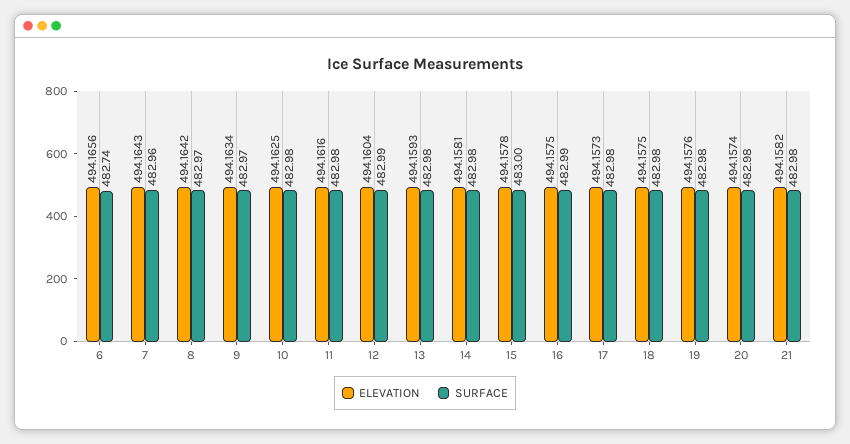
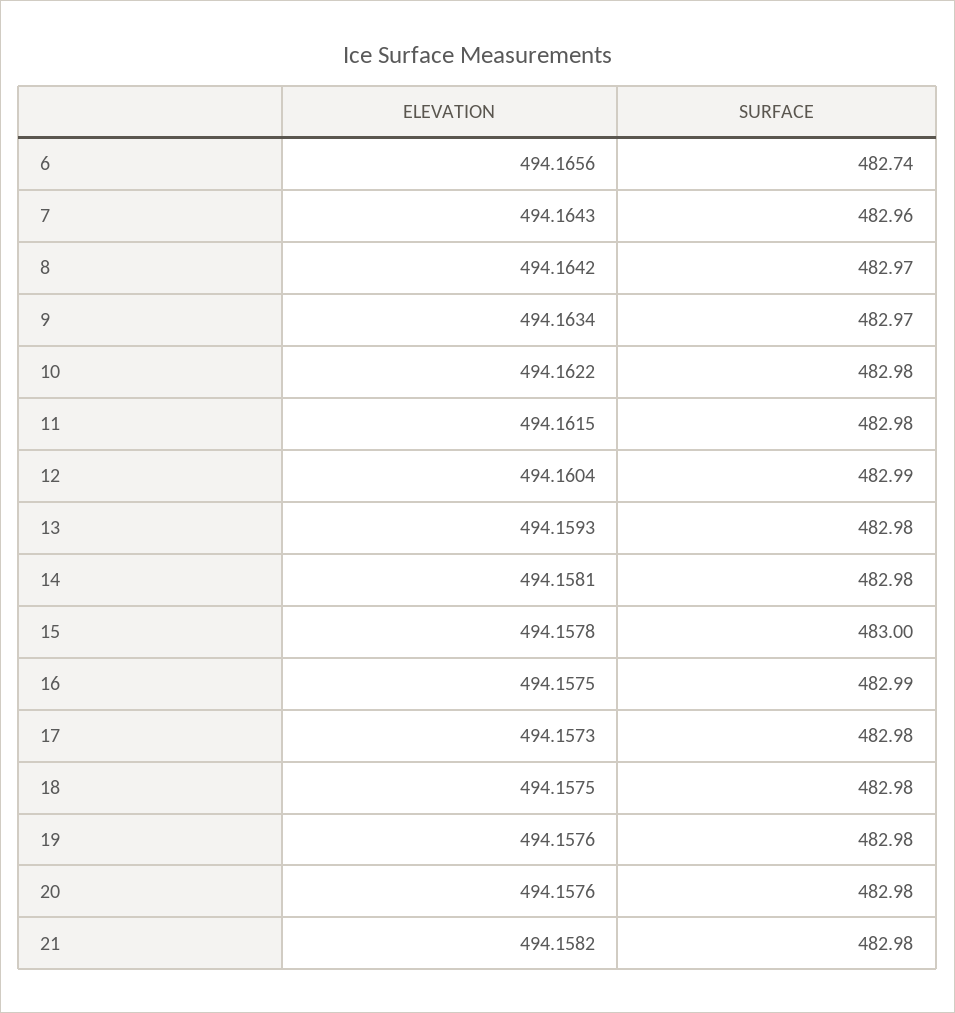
ELEVATION, 10: 494.1625 -> 494.1622
ELEVATION, 11: 494.1616 -> 494.1615
ELEVATION, 20: 494.1574 -> 494.1576

